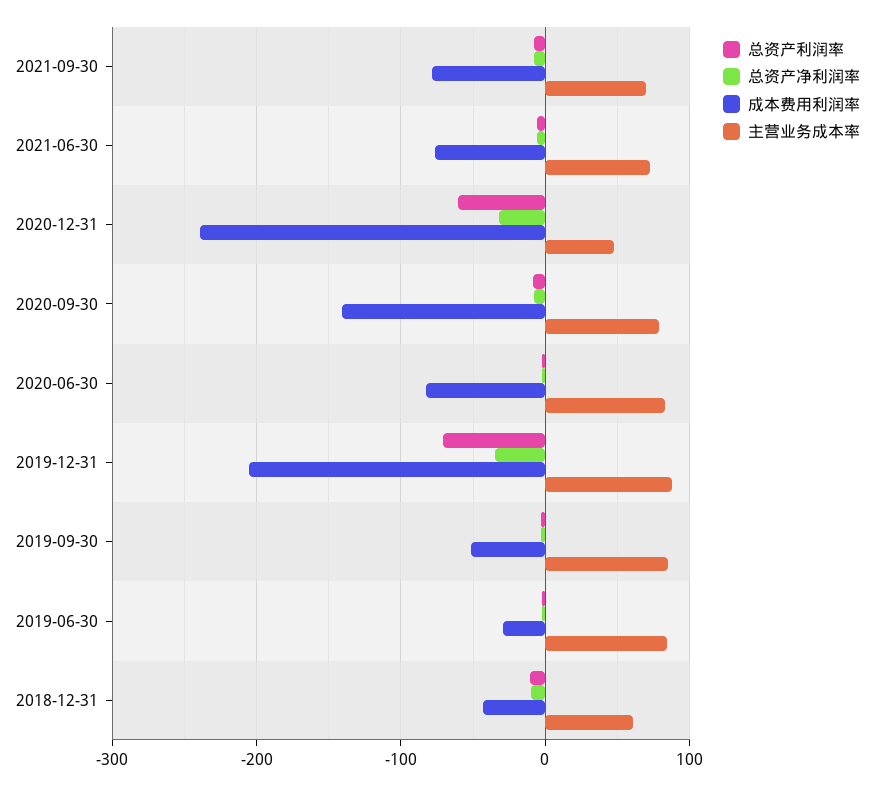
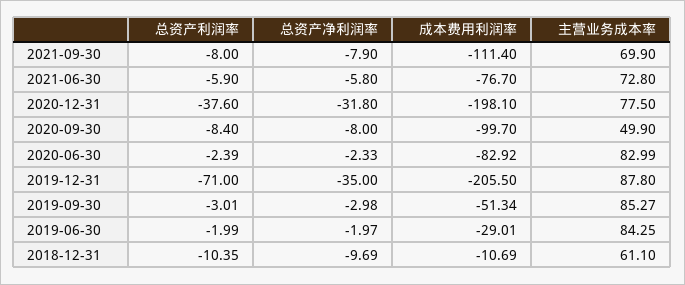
成本费用利润率, 2021-09-30: -80 -> -111.4
总资产利润率, 2020-12-31: -60 -> -37.6
成本费用利润率, 2020-12-31: -240 -> -198.1
主营业务成本率, 2020-12-31: 50 -> 77.5
成本费用利润率, 2020-09-30: -140 -> -99.7
主营业务成本率, 2020-09-30: 80 -> 49.9
成本费用利润率, 2018-12-31: -40 -> -10.69

